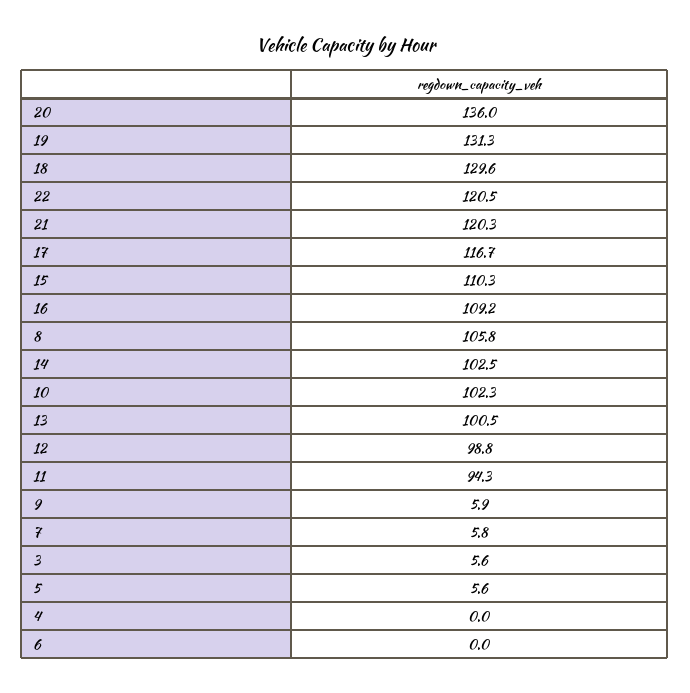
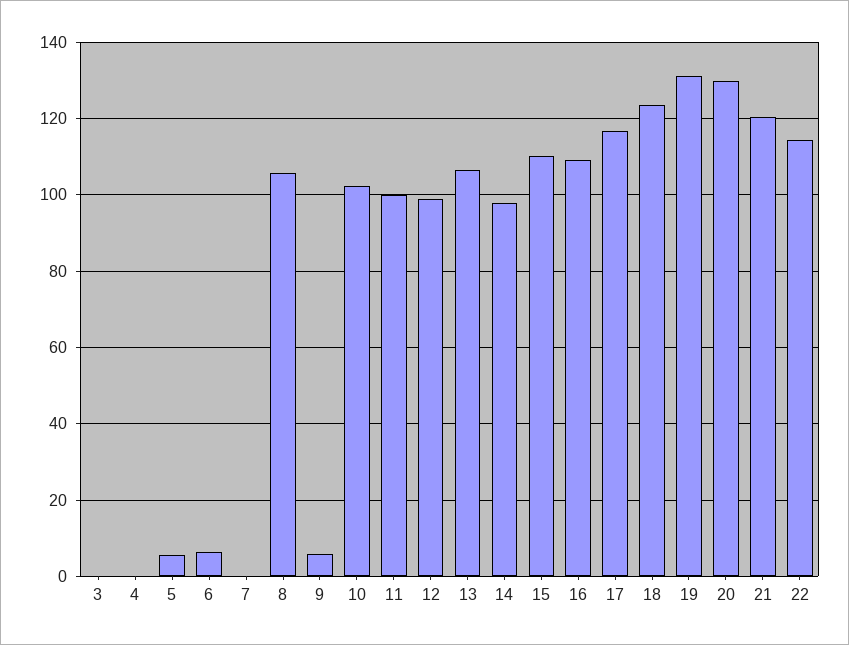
20: 136 -> 130
18: 129.6 -> 124
22: 120.5 -> 114
14: 102.5 -> 98
13: 100.5 -> 106
11: 94.3 -> 100
7: 5.8 -> 0
3: 5.6 -> 0
6: 0 -> 6

